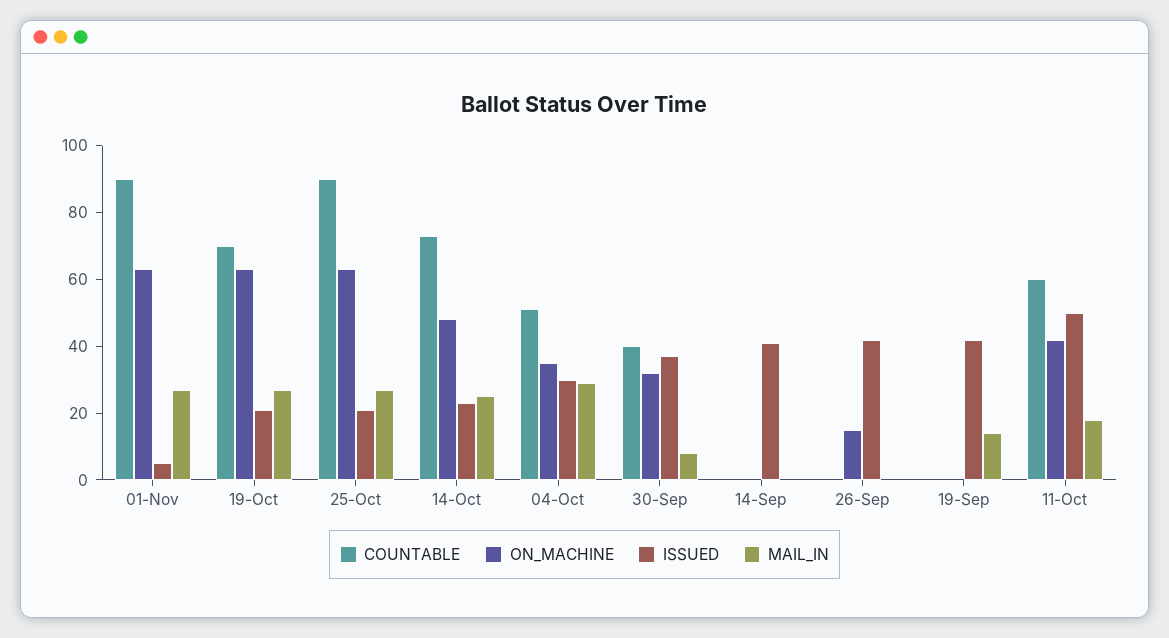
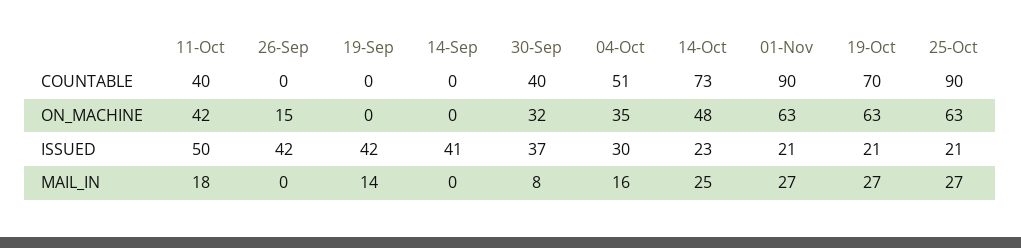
ISSUED, 01-Nov: 5 -> 21
MAIL_IN, 04-Oct: 30 -> 16
COUNTABLE, 11-Oct: 60 -> 40

